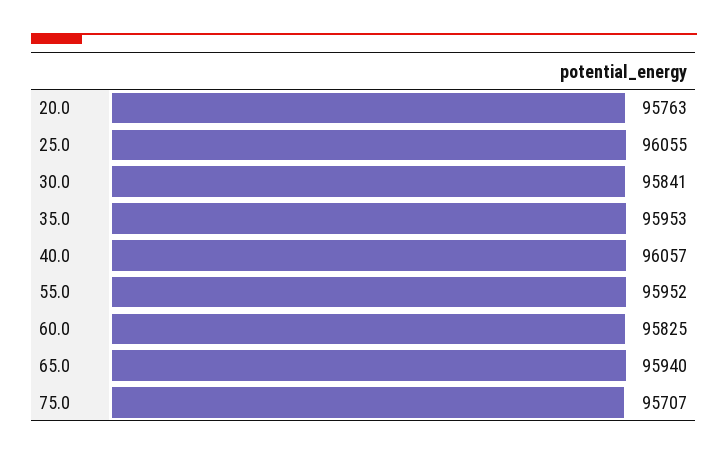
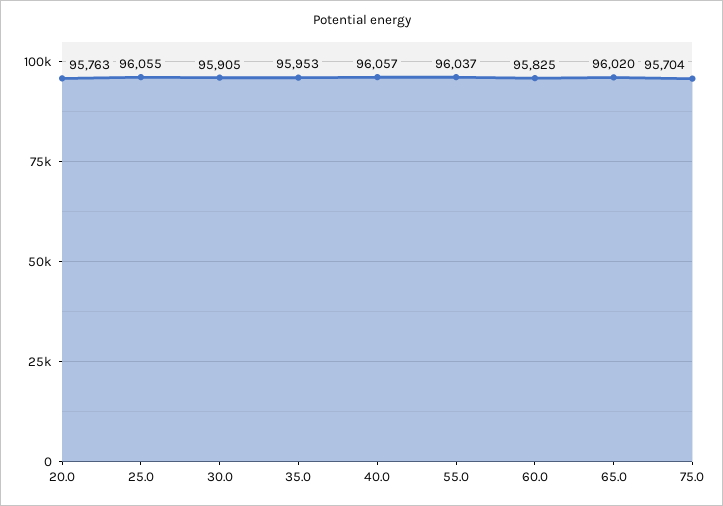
30.0: 95841 -> 95905
55.0: 95952 -> 96037
65.0: 95940 -> 96020
75.0: 95707 -> 95704

